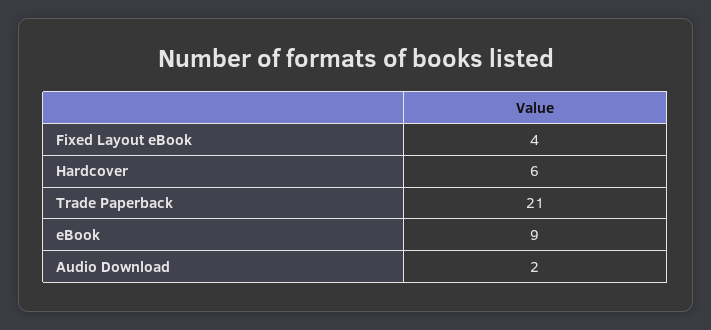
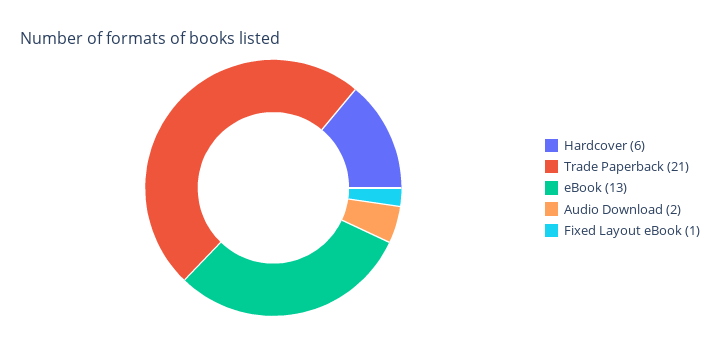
Fixed Layout eBook: 4 -> 1
eBook: 9 -> 13

